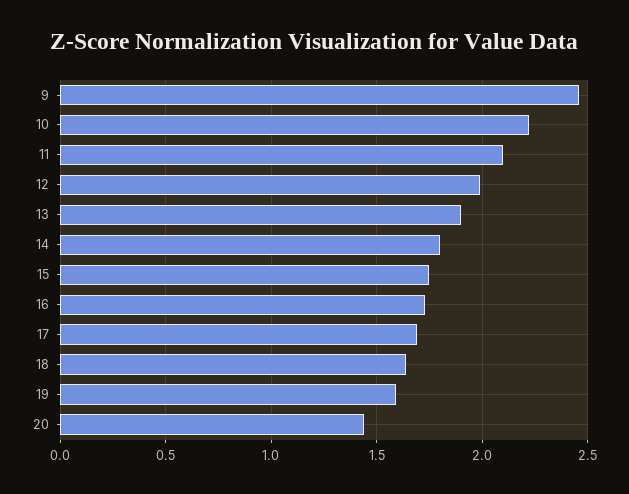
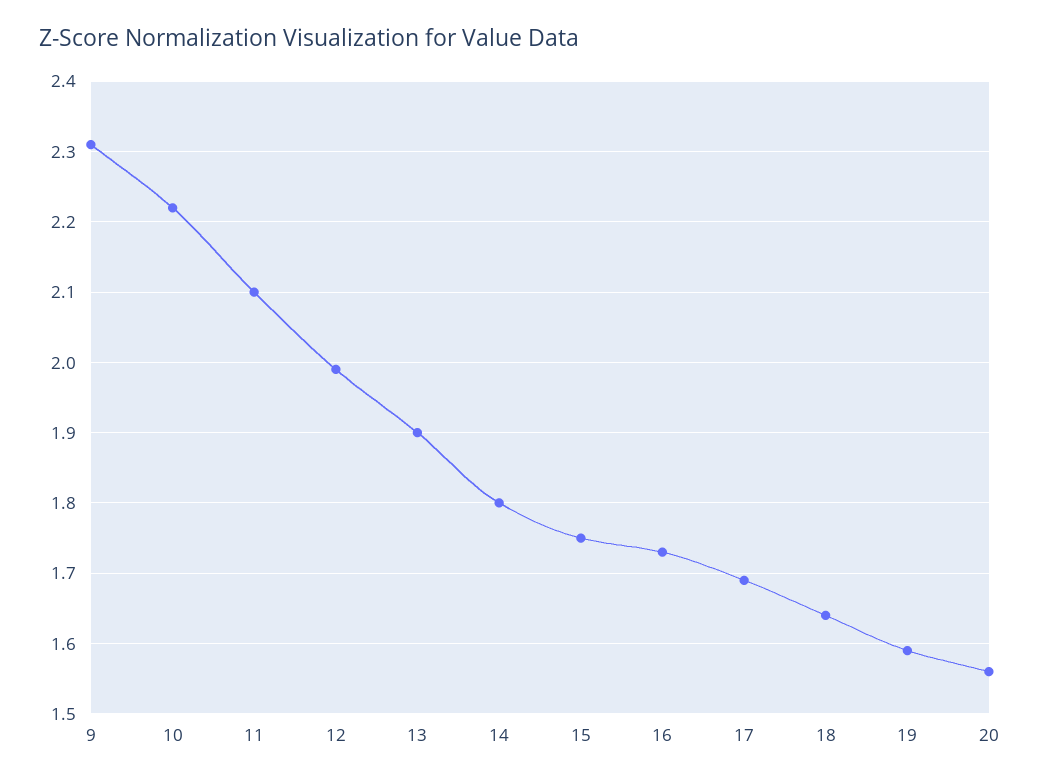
9: 2.45 -> 2.31
20: 1.45 -> 1.56

